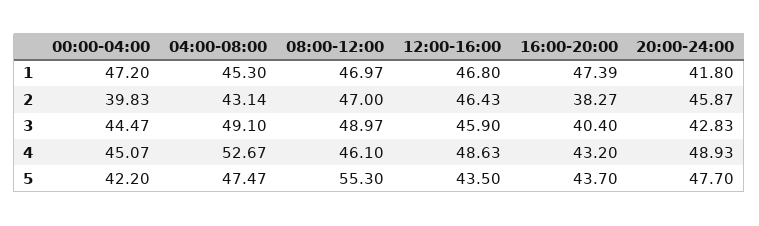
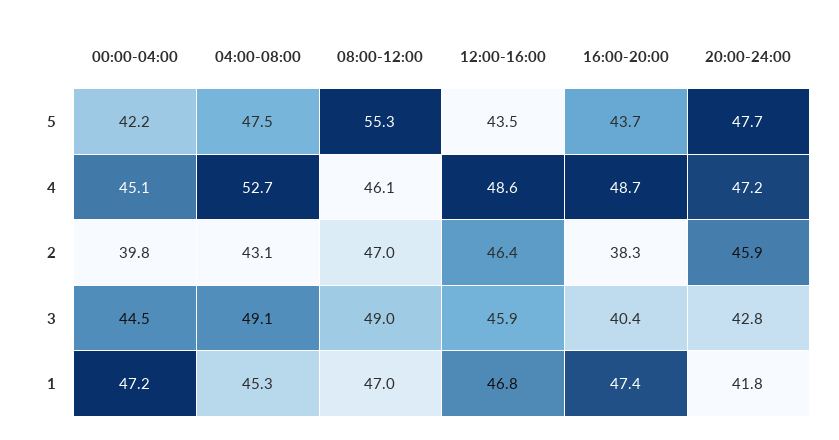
16:00-20:00, 4: 43.2 -> 48.7
20:00-24:00, 4: 48.93 -> 47.2

